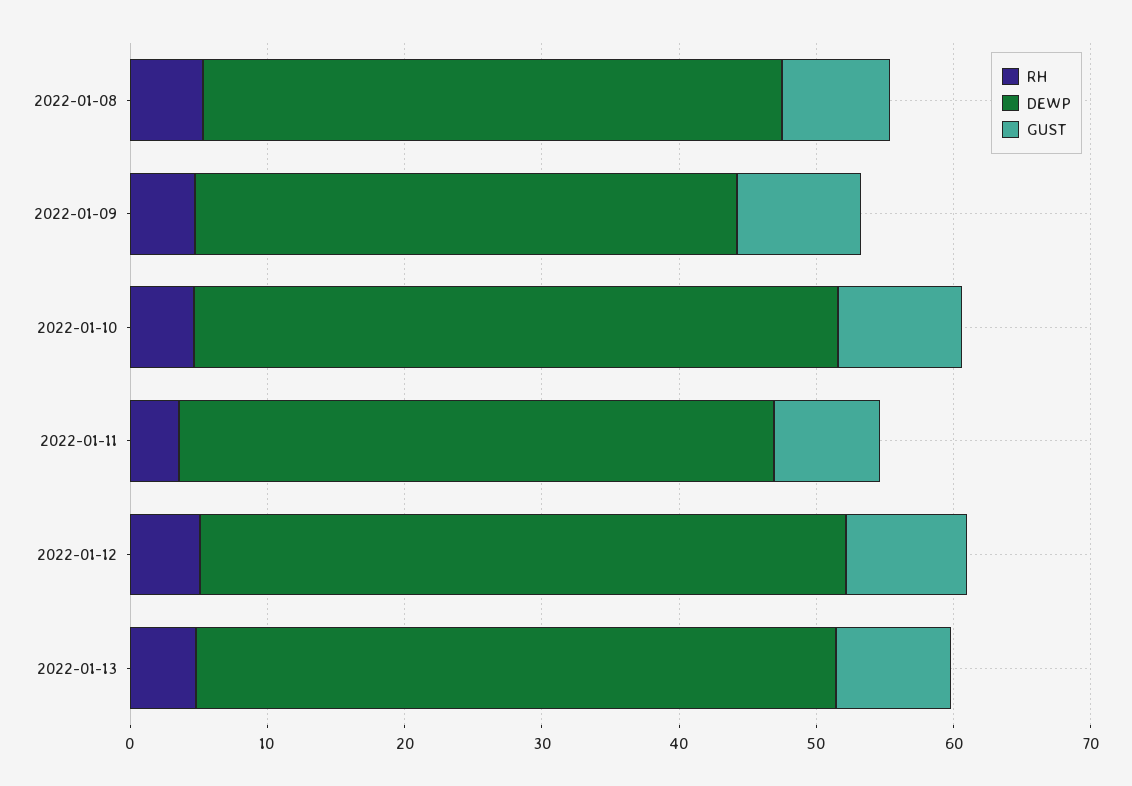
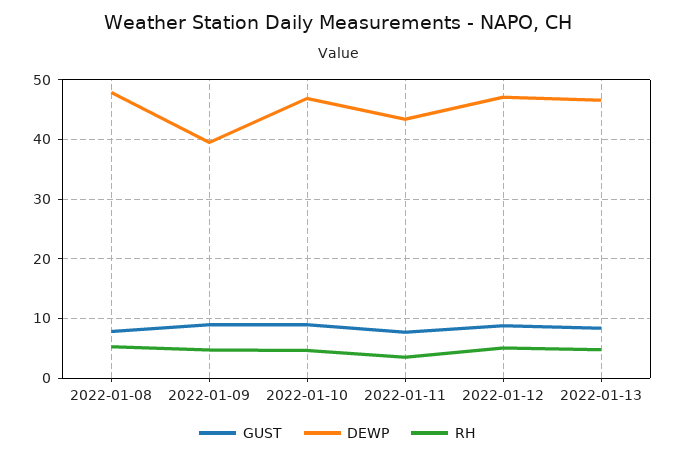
DEWP, 2022-01-08: 42 -> 48

